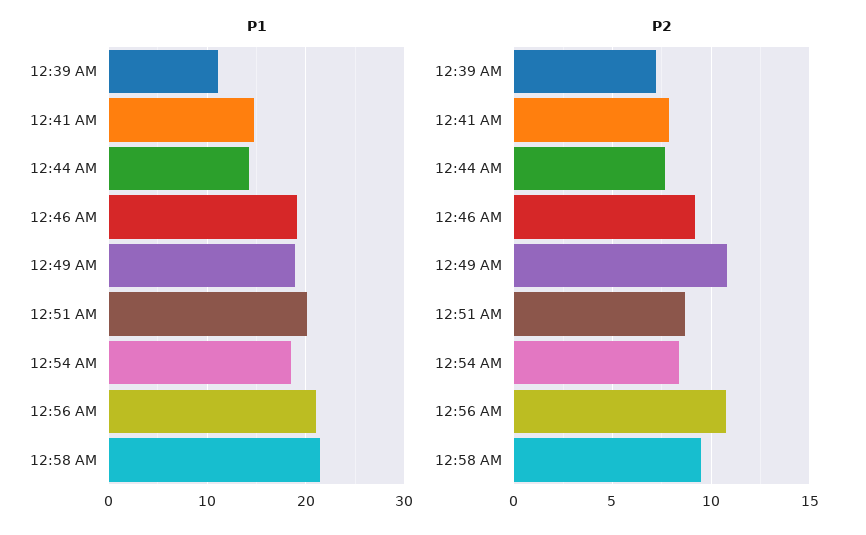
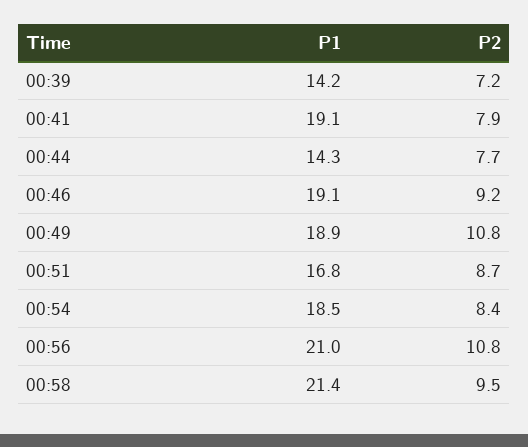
P1, 12:39 AM: 11 -> 14.2
P1, 12:41 AM: 15 -> 19.1
P1, 12:51 AM: 20 -> 16.8

